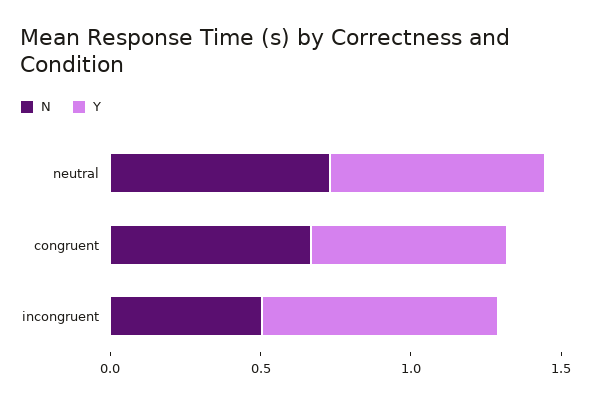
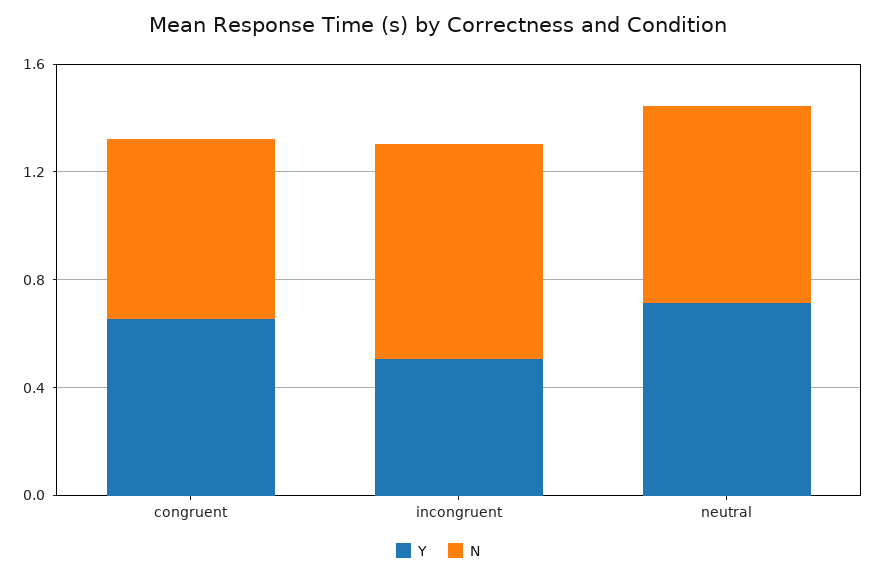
N, incongruent: 0.5 -> 0.8
Y, incongruent: 0.8 -> 0.5

